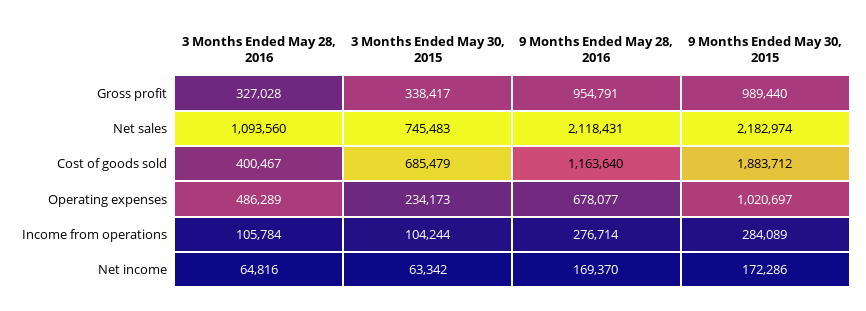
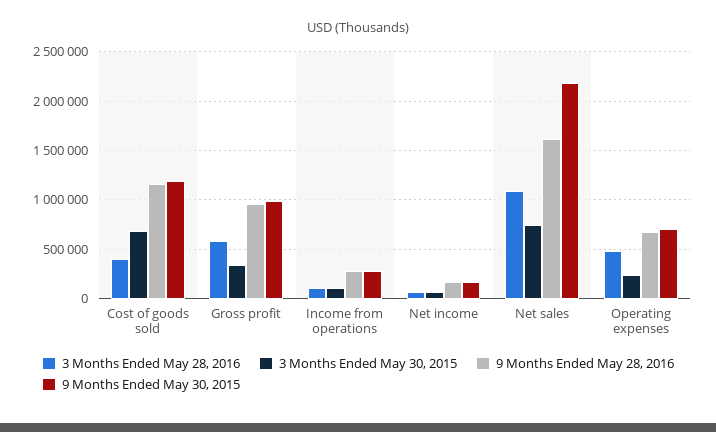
3 Months Ended May 28, 2016, Gross profit: 327028 -> 600000
9 Months Ended May 28, 2016, Net sales: 2118431 -> 1600000
9 Months Ended May 30, 2015, Cost of goods sold: 1883712 -> 1200000
9 Months Ended May 30, 2015, Operating expenses: 1020697 -> 700000

